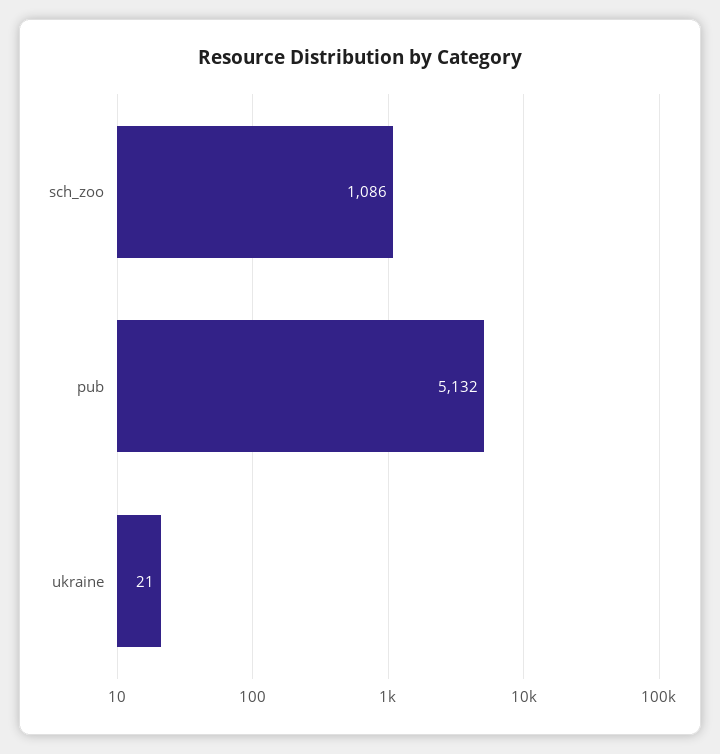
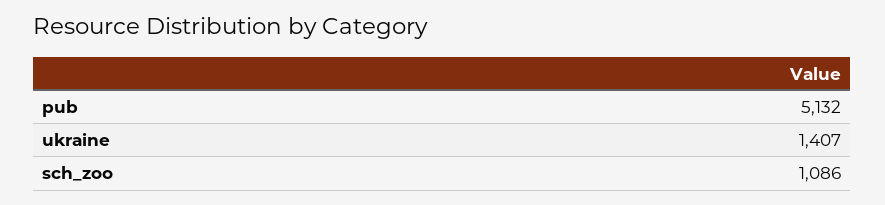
ukraine: 21 -> 1407

